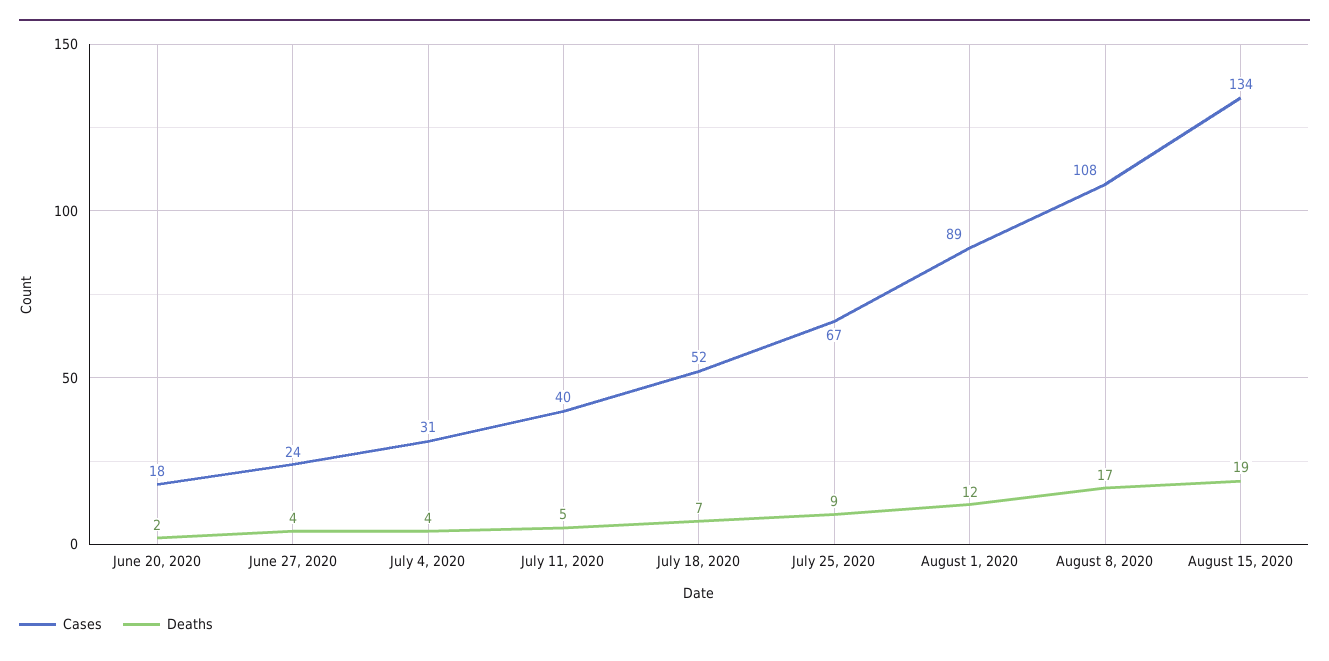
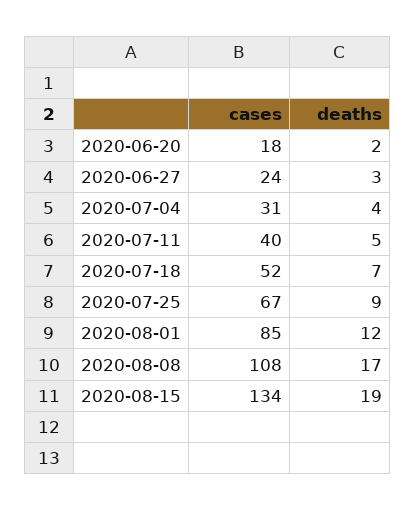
Deaths, June 27, 2020: 4 -> 3
Cases, August 1, 2020: 89 -> 85

